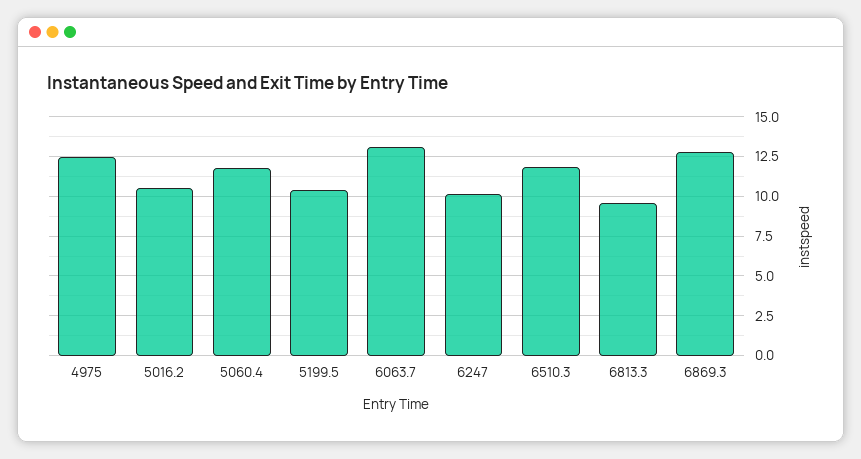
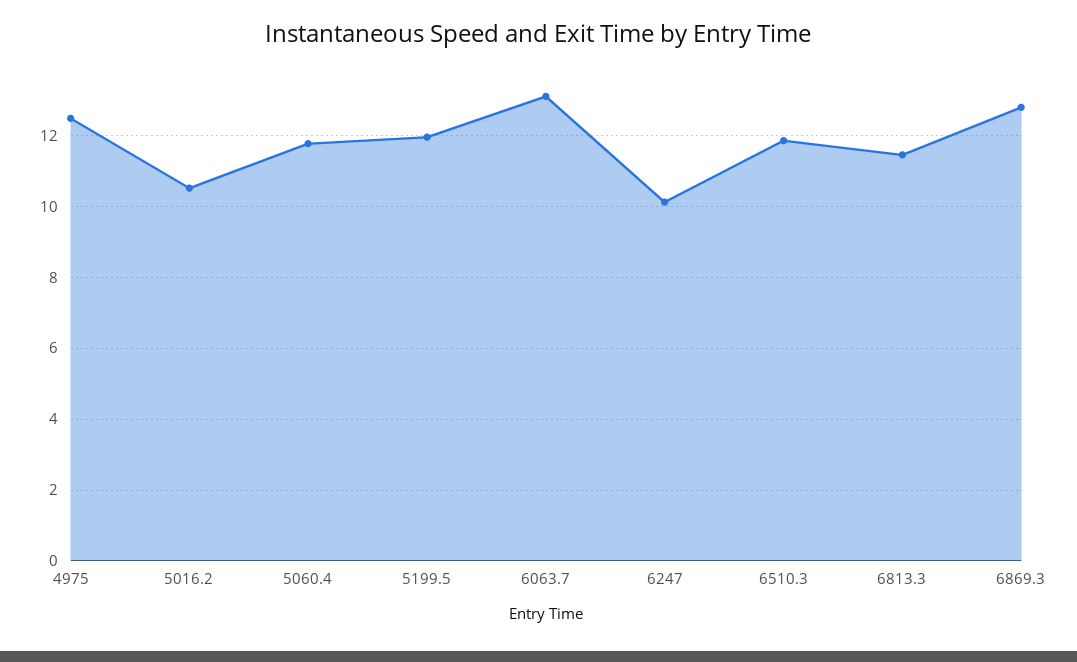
5199.5: 10.5 -> 12
6813.3: 9.5 -> 11.4

